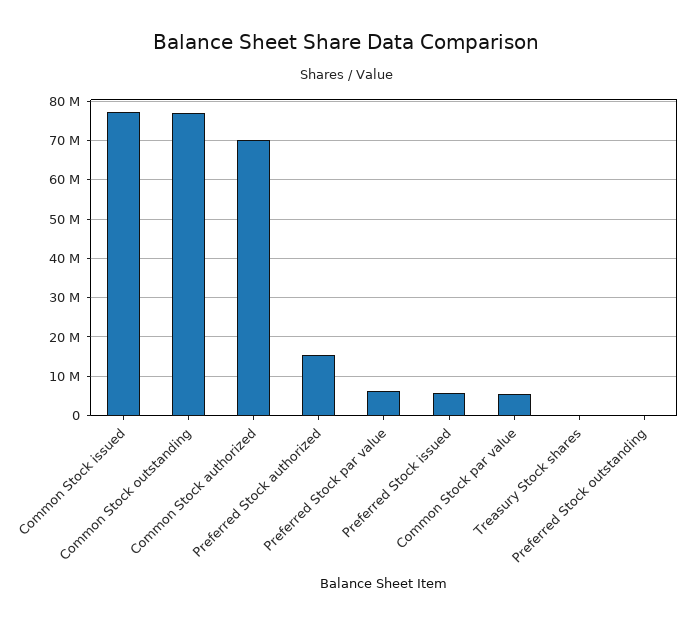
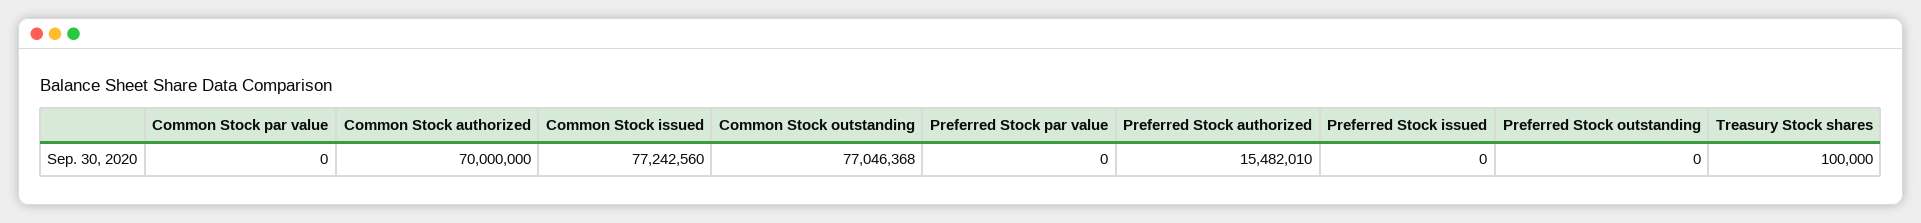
Preferred Stock par value: 6000000 -> 0
Preferred Stock issued: 6000000 -> 0
Common Stock par value: 6000000 -> 0

